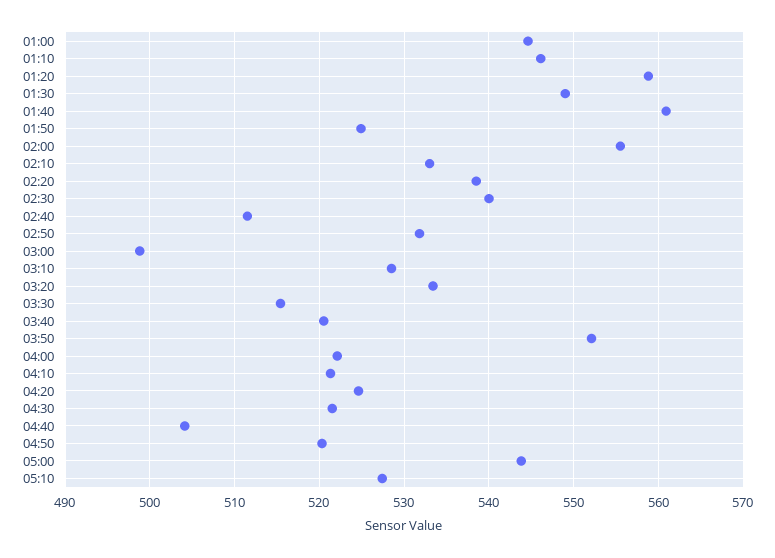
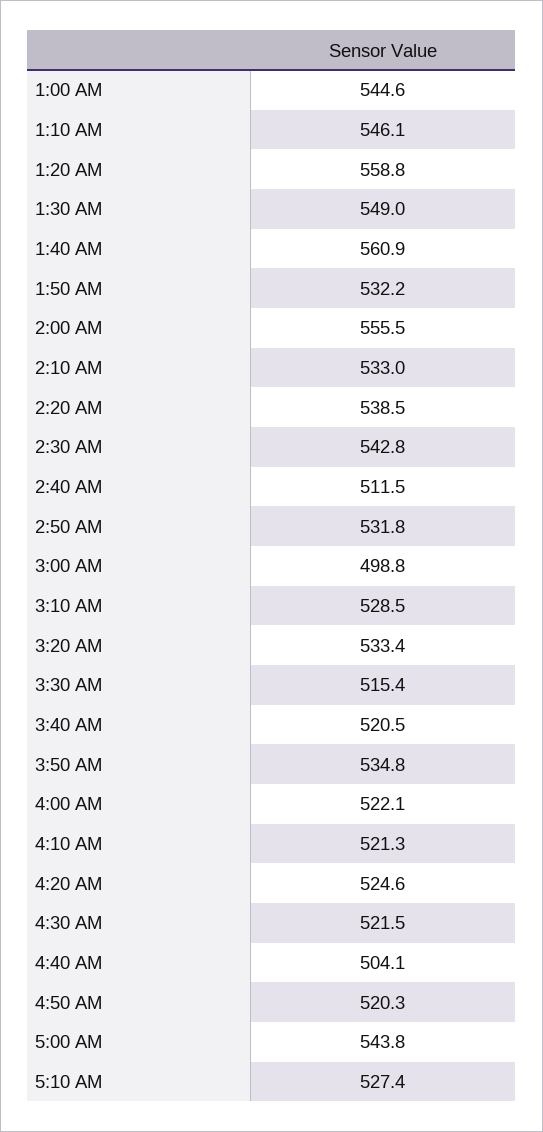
01:50: 525 -> 532.2
02:30: 540 -> 542.8
03:50: 552 -> 534.8

